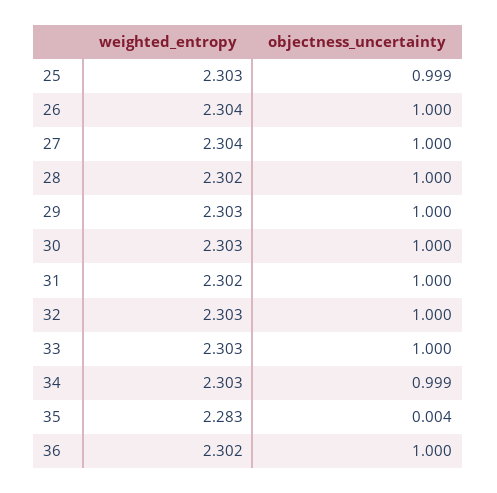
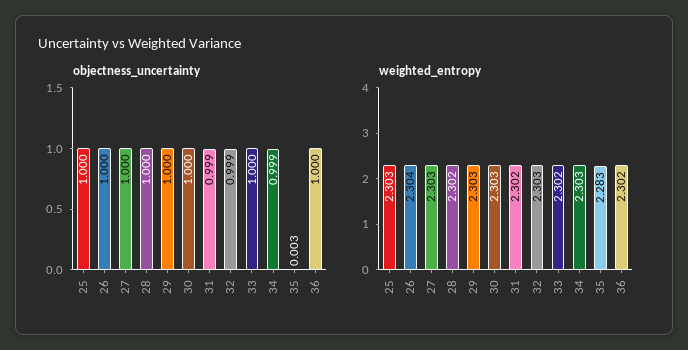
objectness_uncertainty, 25: 0.999 -> 1
weighted_entropy, 27: 2.304 -> 2.303
objectness_uncertainty, 31: 1 -> 0.999
objectness_uncertainty, 32: 1 -> 0.999
weighted_entropy, 33: 2.303 -> 2.302
objectness_uncertainty, 35: 0.004 -> 0.003

